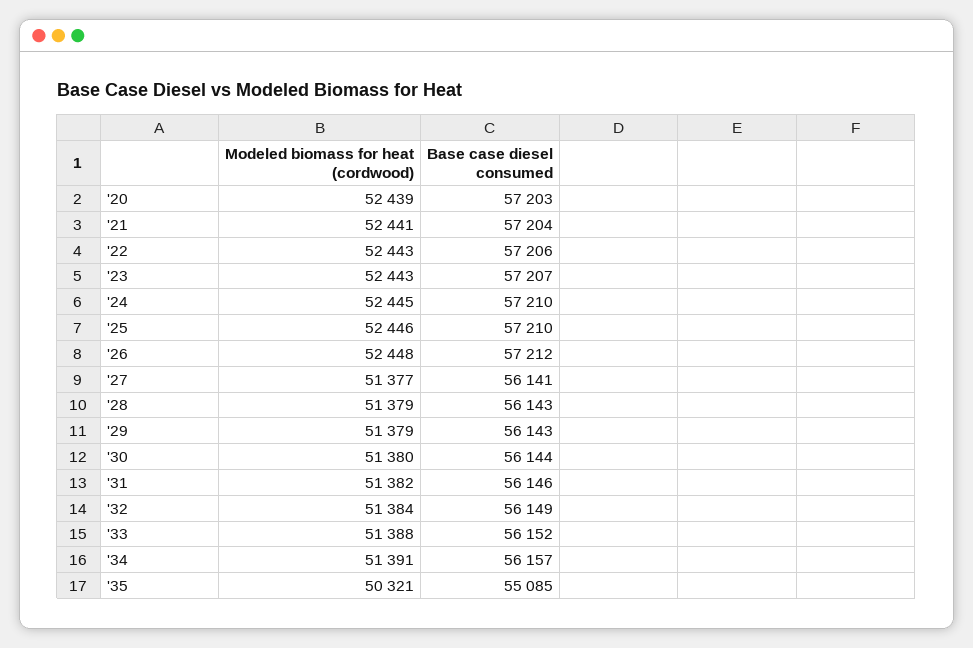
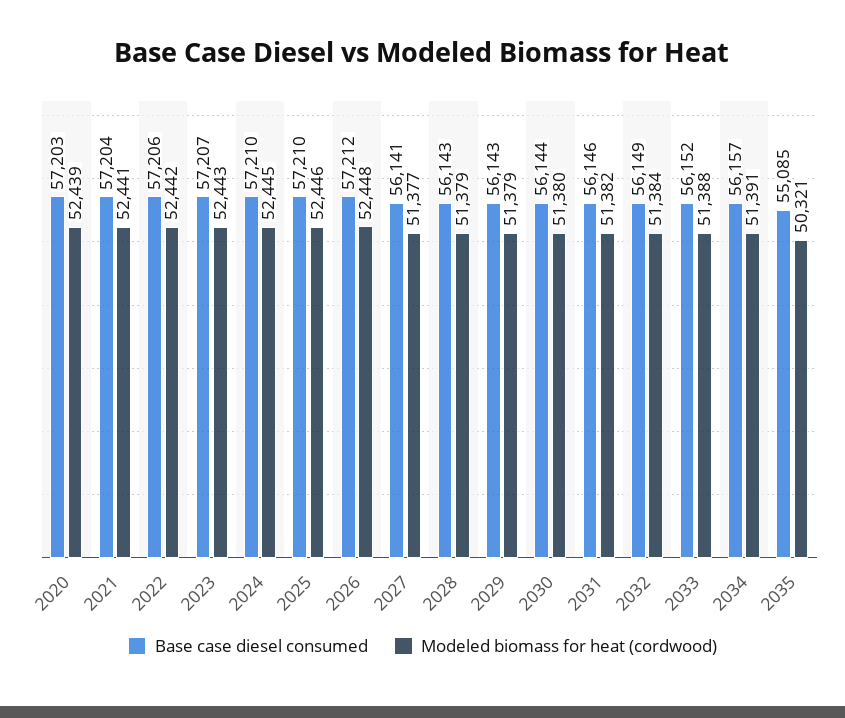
Modeled biomass for heat (cordwood), '22: 52443 -> 52442

